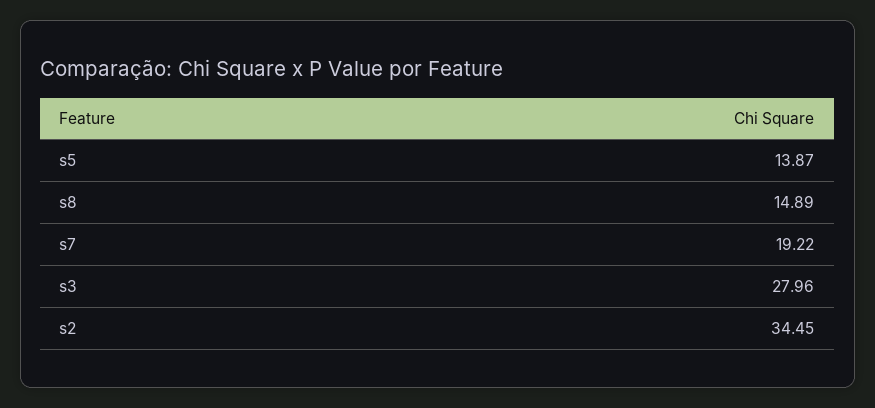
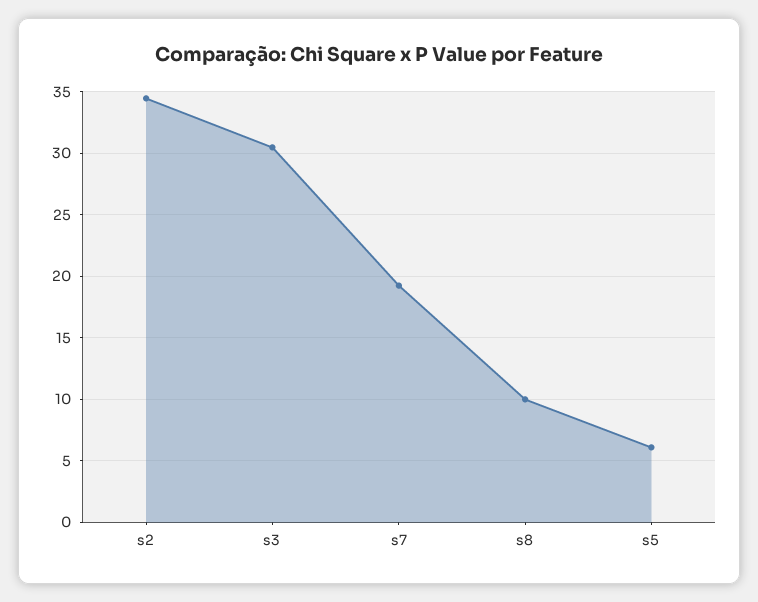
s5: 13.87 -> 6
s8: 14.89 -> 10
s3: 27.96 -> 30.5

